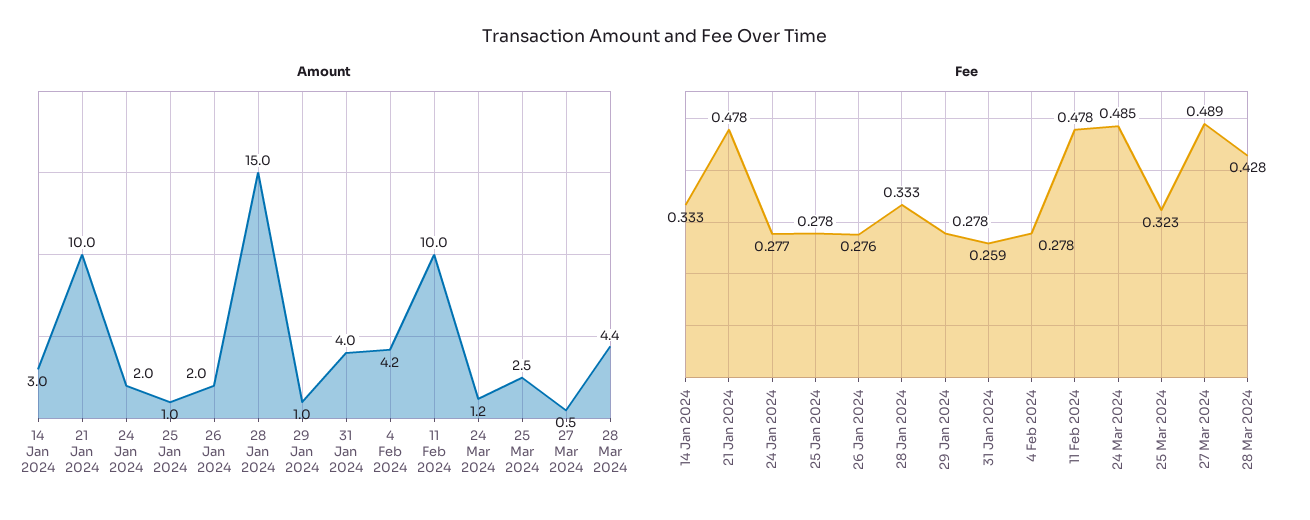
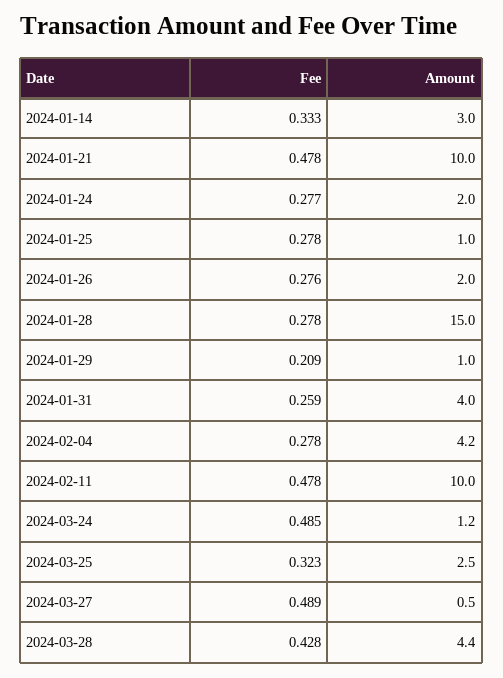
Fee, 28 Jan 2024: 0.333 -> 0.278
Fee, 29 Jan 2024: 0.278 -> 0.209

